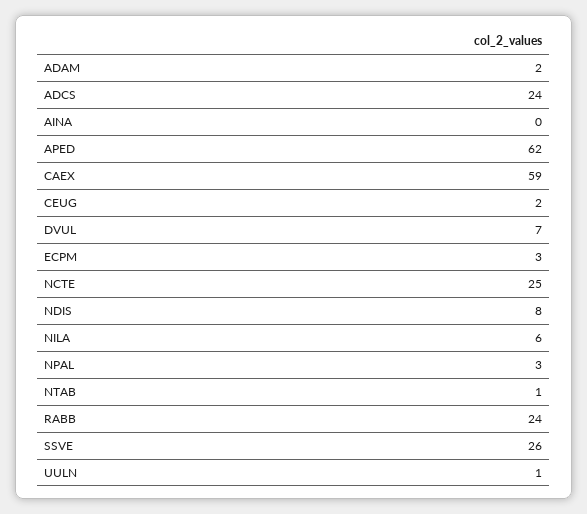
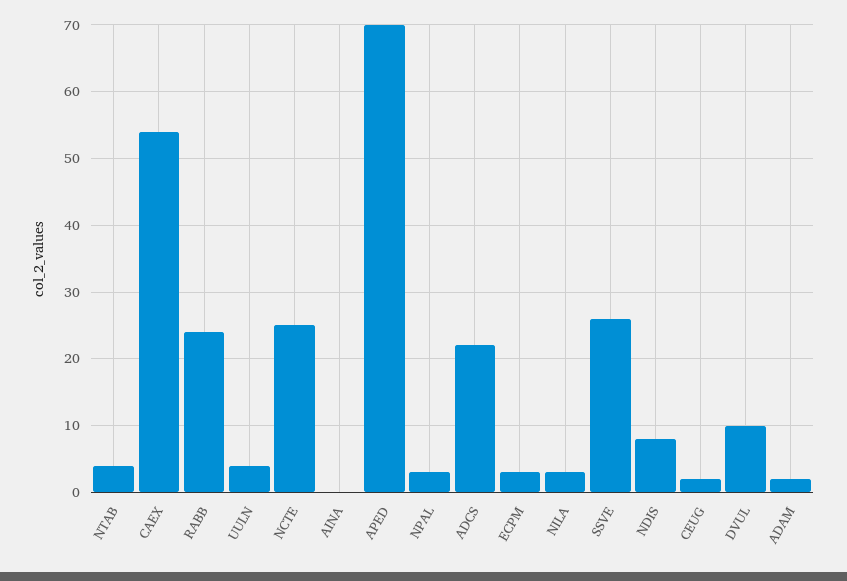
ADCS: 24 -> 22
APED: 62 -> 70
CAEX: 59 -> 54
DVUL: 7 -> 10
NILA: 6 -> 3
NTAB: 1 -> 4
UULN: 1 -> 4

